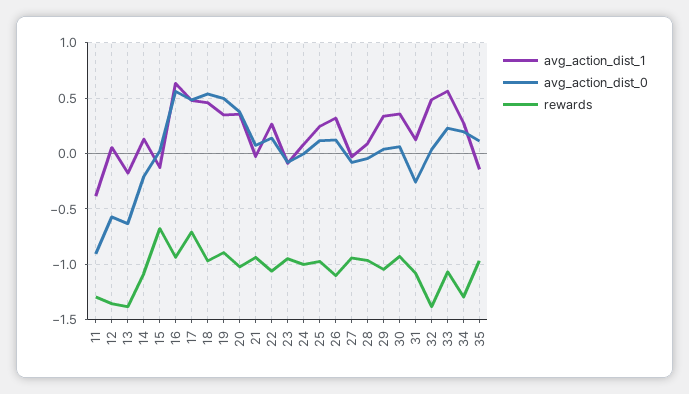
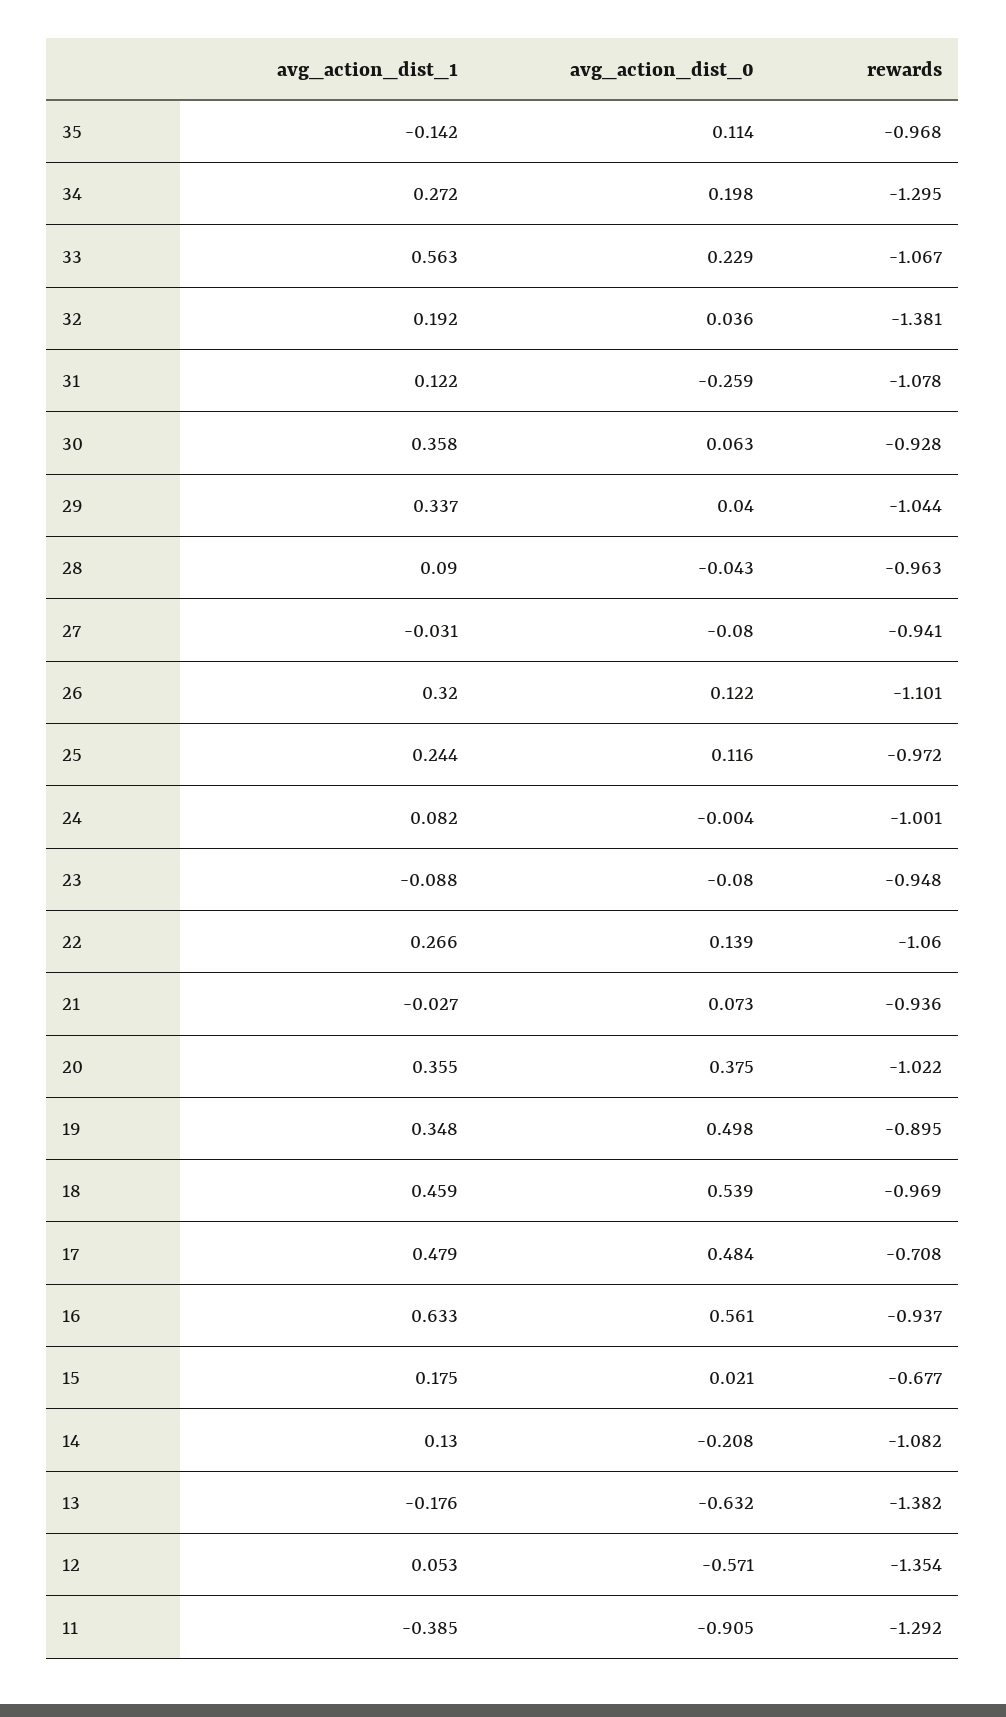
avg_action_dist_1, 15: -0.1 -> 0.175
avg_action_dist_1, 32: 0.5 -> 0.192

